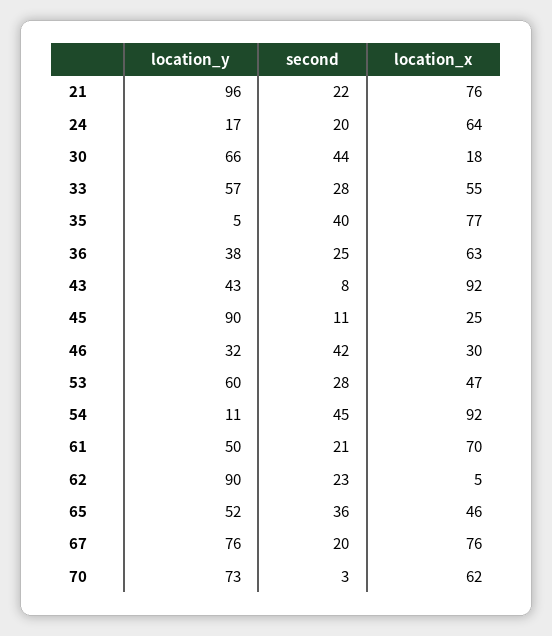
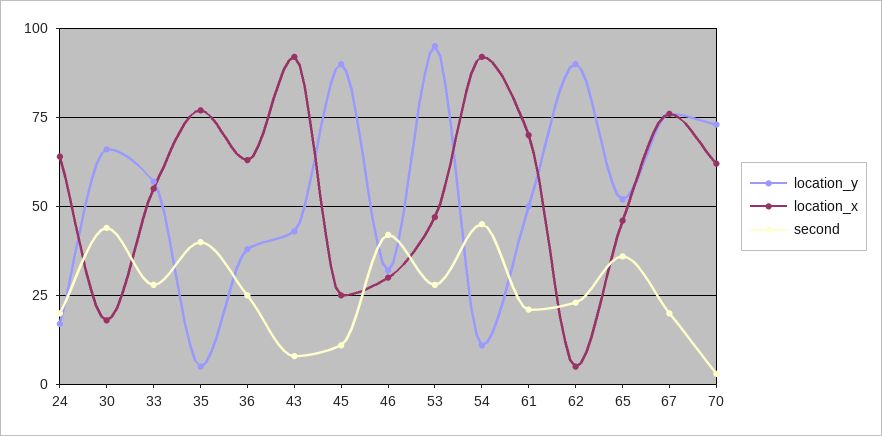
location_y, 21: 96 -> none
second, 21: 22 -> none
location_x, 21: 76 -> none
location_y, 53: 60 -> 95

